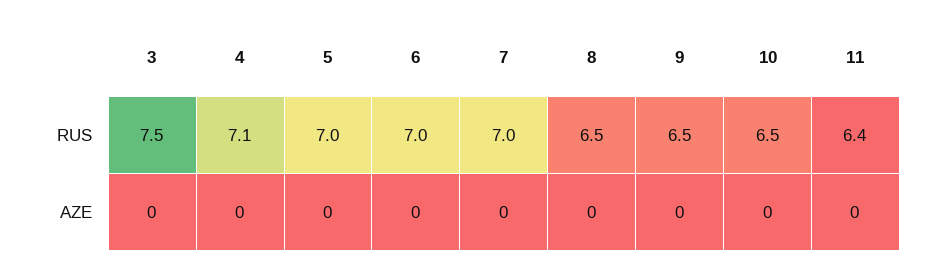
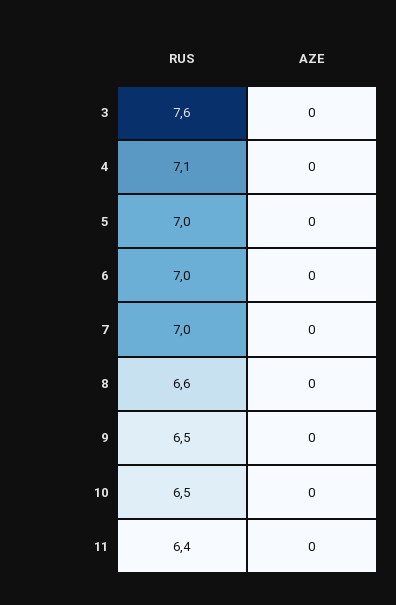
3, RUS: 7.5 -> 7.6
8, RUS: 6.5 -> 6.6

